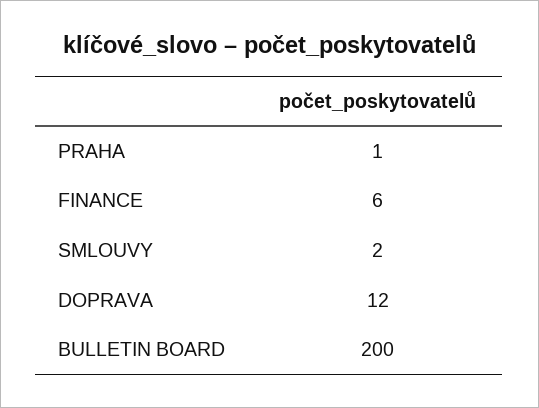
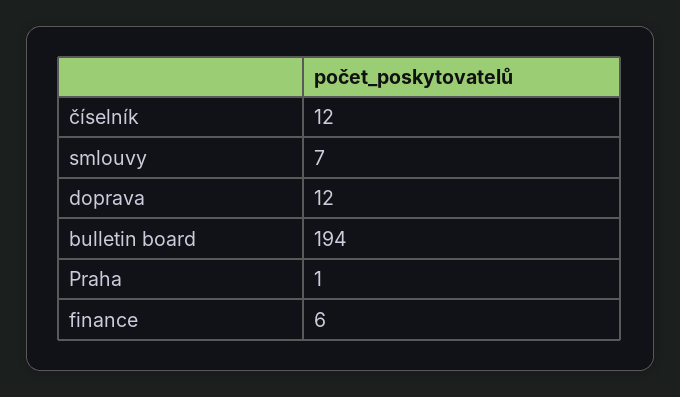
SMLOUVY: 2 -> 7
BULLETIN BOARD: 200 -> 194
číselník: none -> 12

